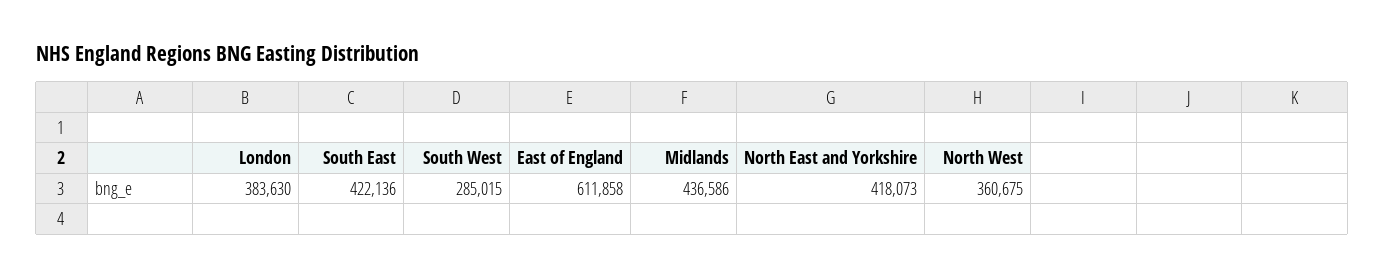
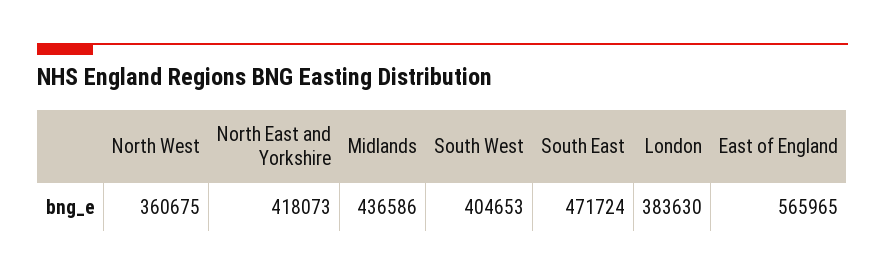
South East: 422136 -> 471724
South West: 285015 -> 404653
East of England: 611858 -> 565965

